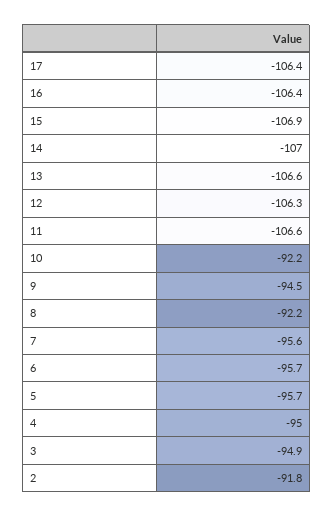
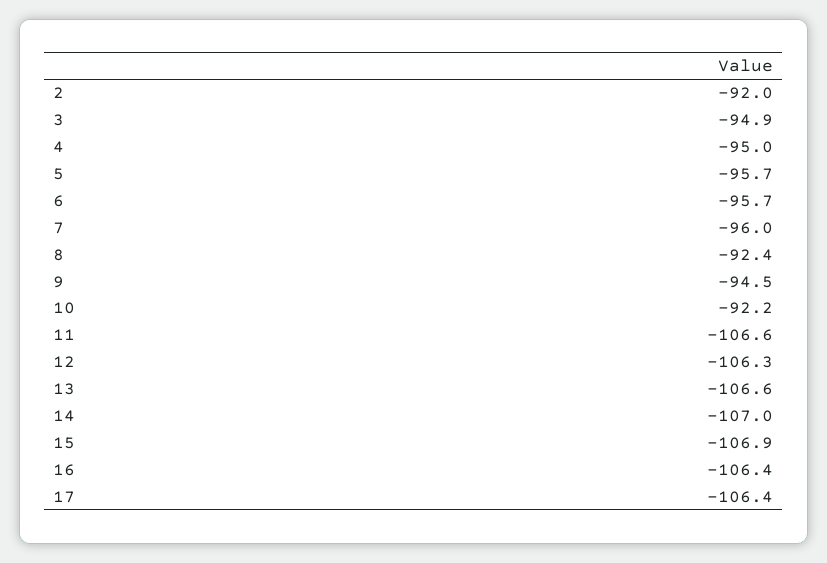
8: -92.2 -> -92.4
7: -95.6 -> -96
2: -91.8 -> -92

